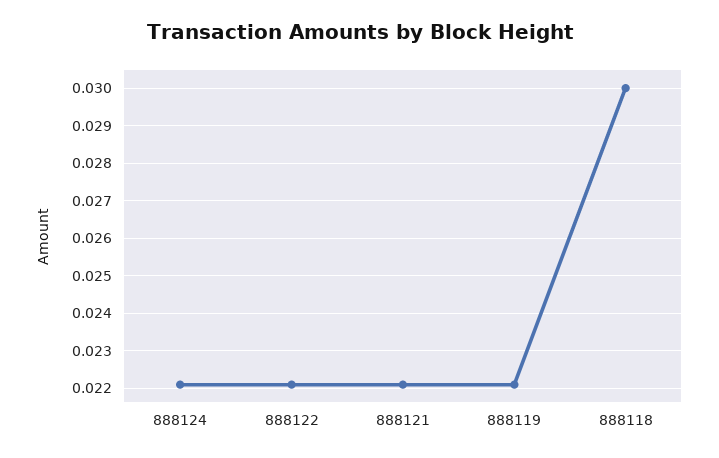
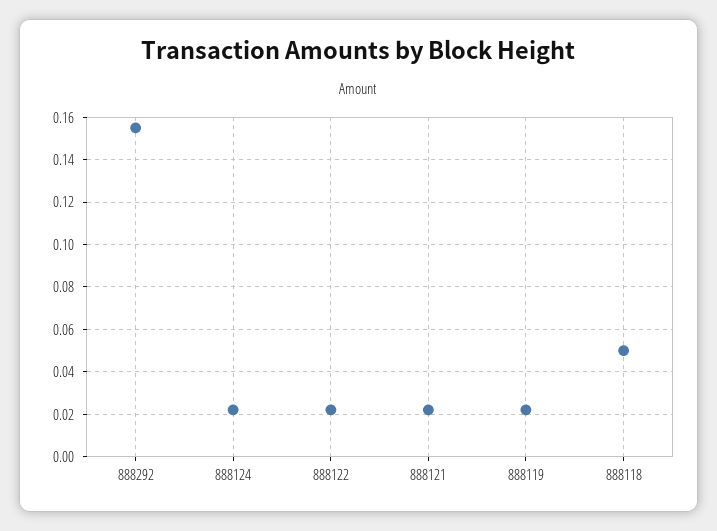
888118: 0.03 -> 0.05
888292: none -> 0.155

